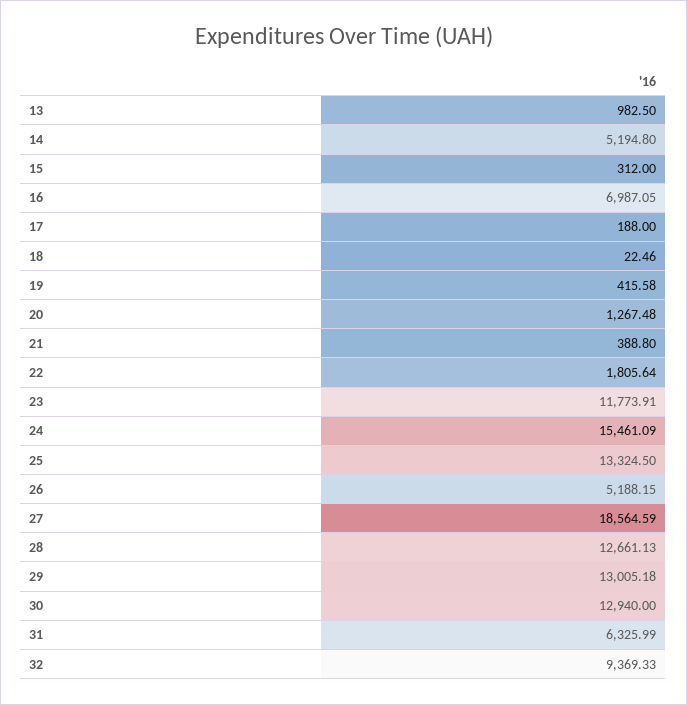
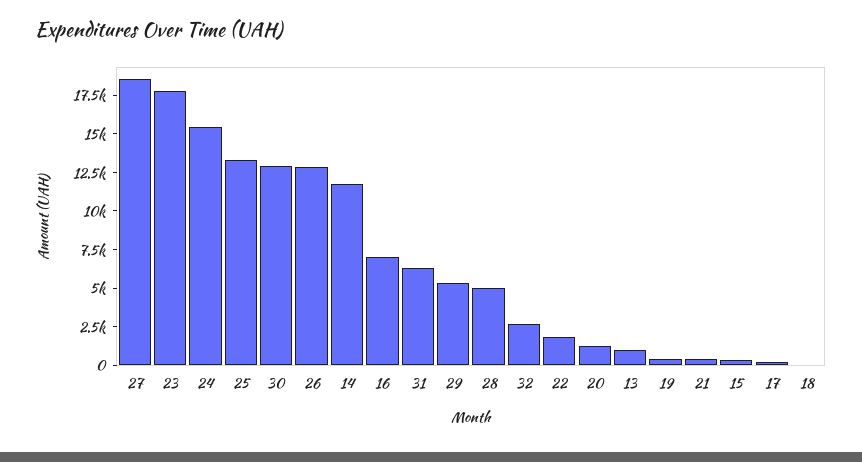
14: 5194.8 -> 12500
23: 11773.91 -> 17500
26: 5188.15 -> 12500
28: 12661.13 -> 5000
29: 13005.18 -> 5000
32: 9369.33 -> 2500

